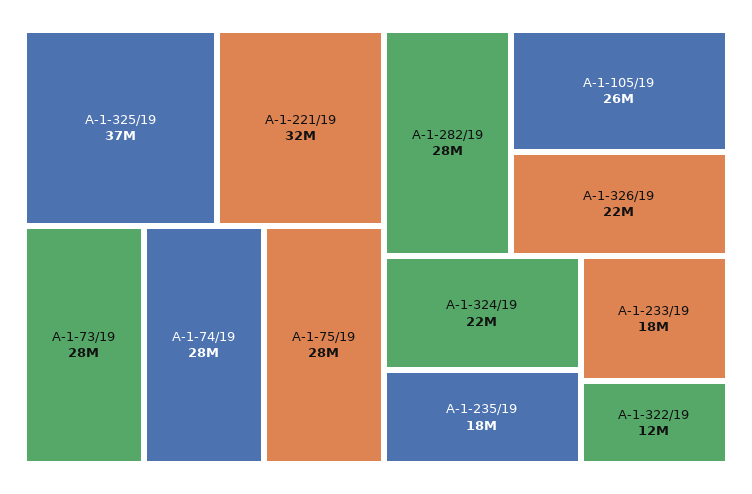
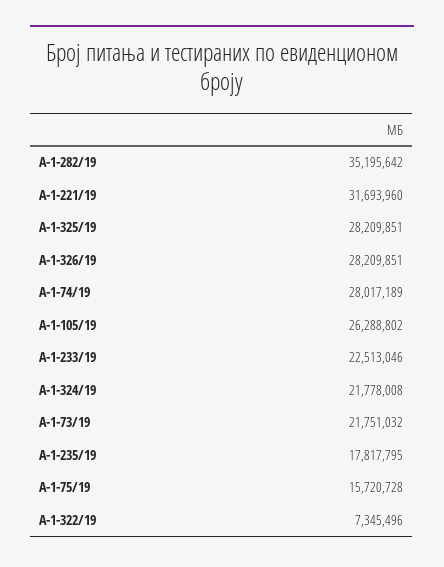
А-1-325/19: 37000000 -> 28209851
А-1-73/19: 28000000 -> 21751032
А-1-75/19: 28000000 -> 15720728
А-1-282/19: 28000000 -> 35195642
А-1-326/19: 22000000 -> 28209851
А-1-233/19: 18000000 -> 22513046
А-1-322/19: 12000000 -> 7345496

